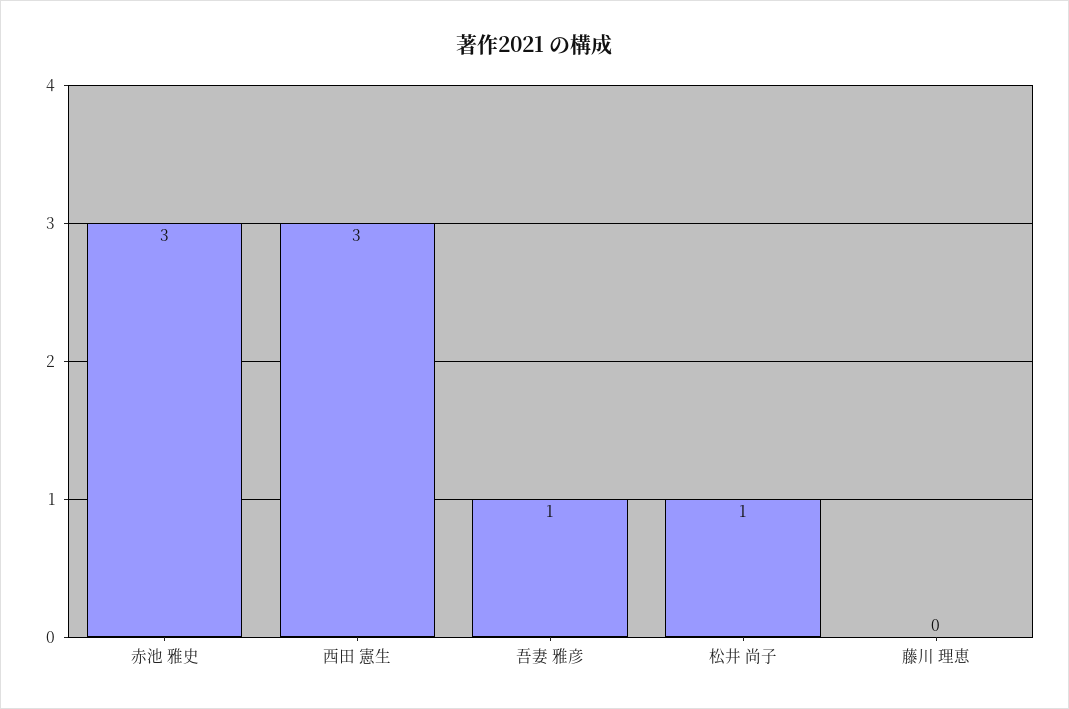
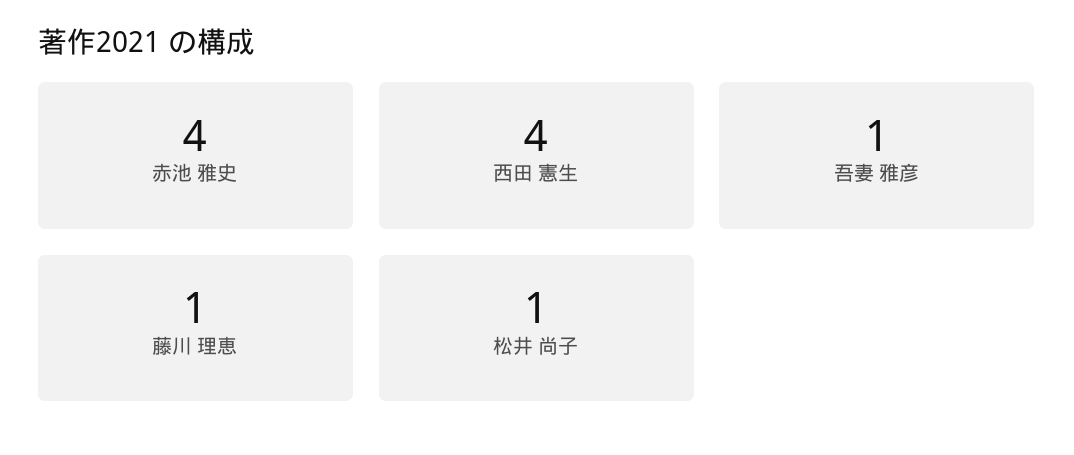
赤池 雅史: 3 -> 4
西田 憲生: 3 -> 4
藤川 理恵: 0 -> 1

